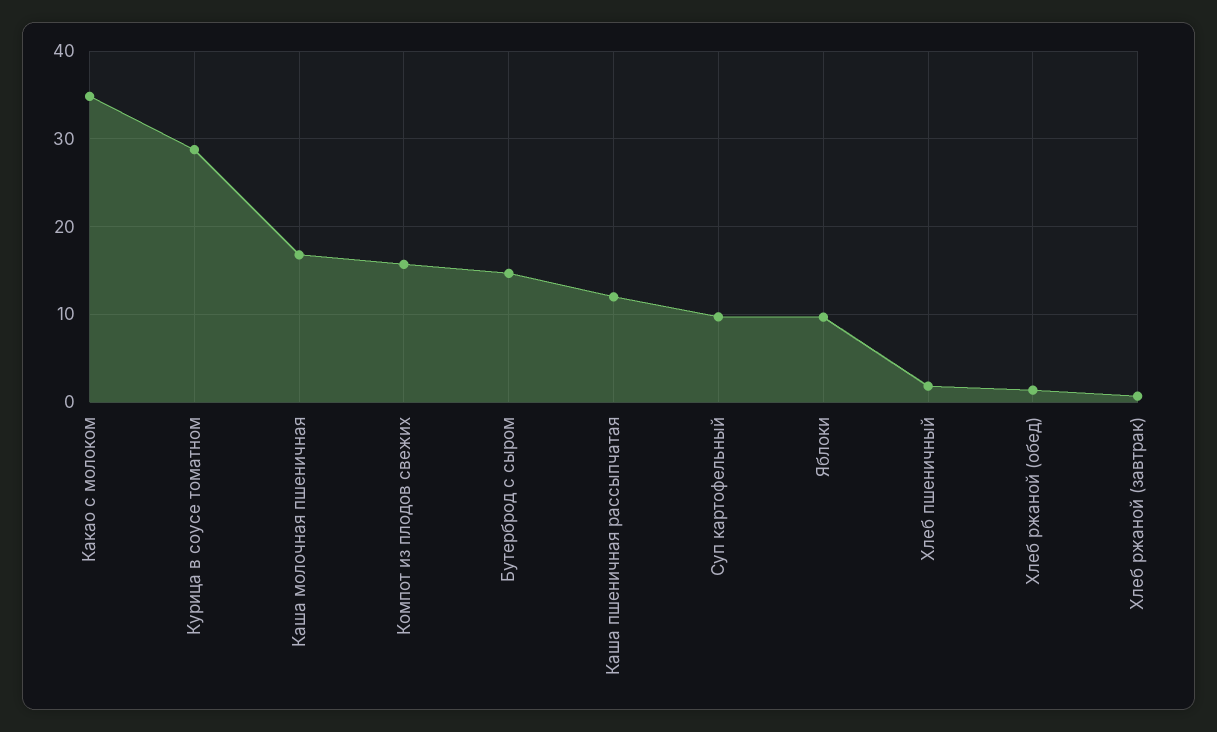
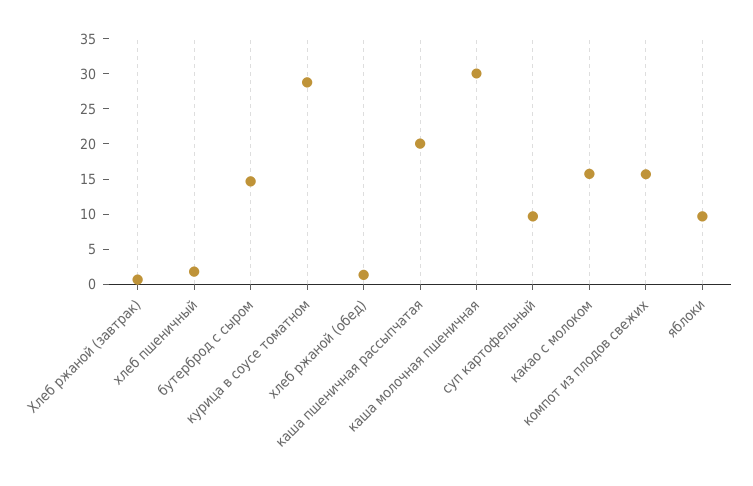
Какао с молоком: 35 -> 15
Каша молочная пшеничная: 17 -> 30
Каша пшеничная рассыпчатая: 12 -> 20

